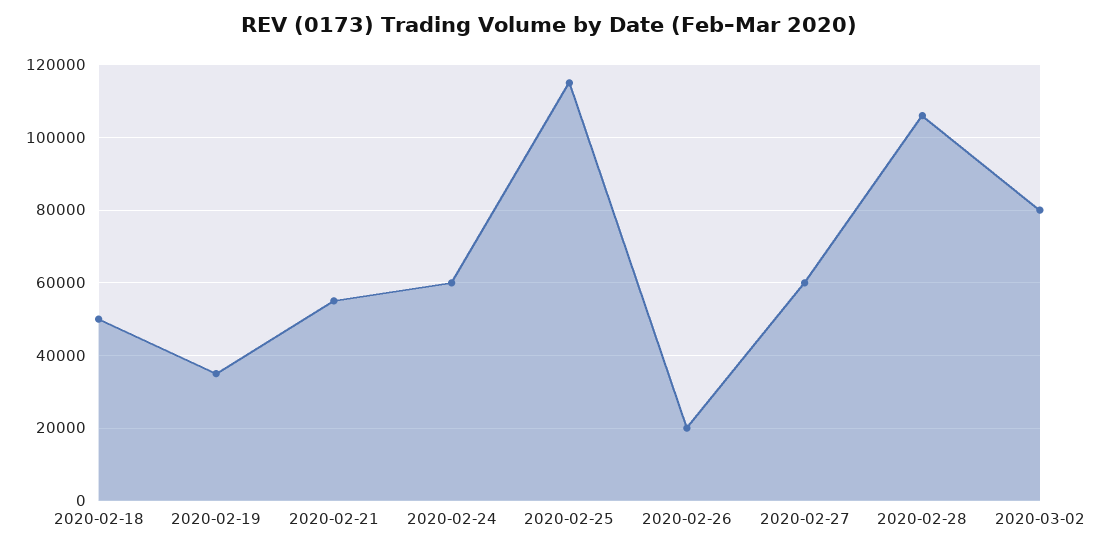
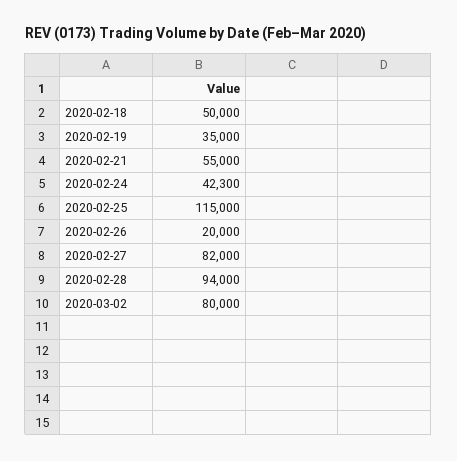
2020-02-24: 60000 -> 42300
2020-02-27: 60000 -> 82000
2020-02-28: 106000 -> 94000

